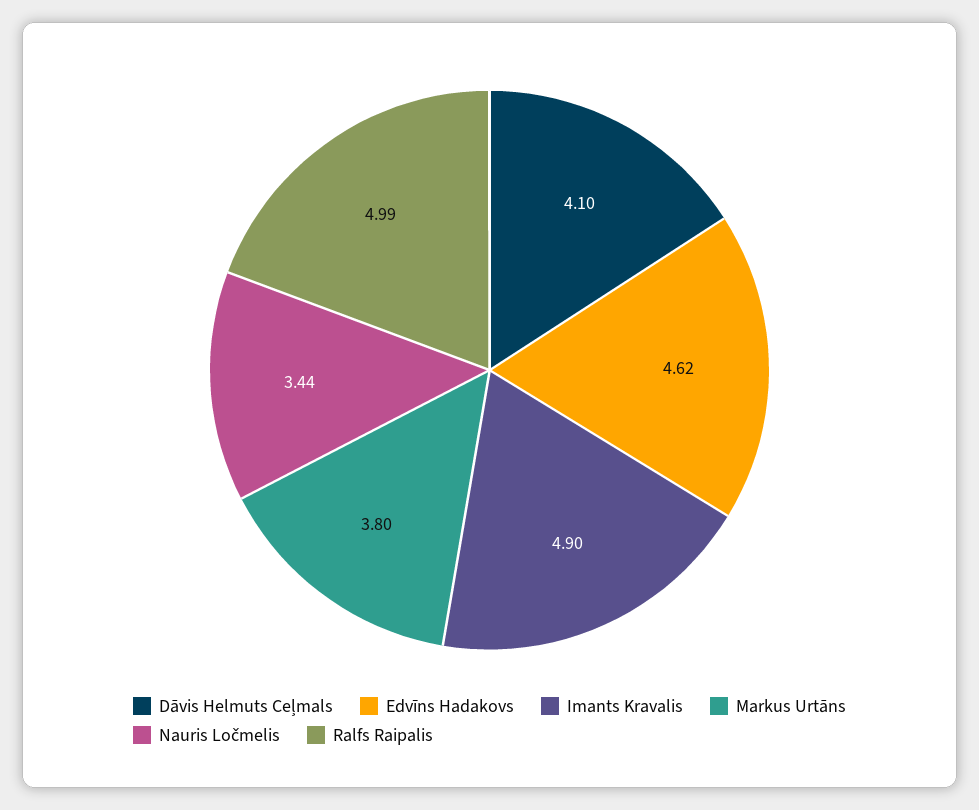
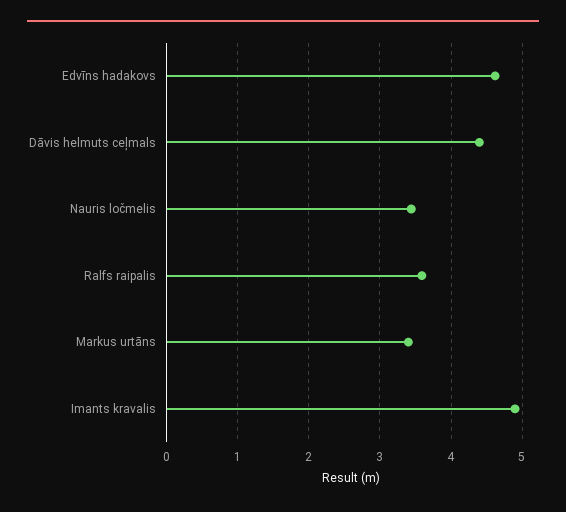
Dāvis Helmuts Ceļmals: 4.1 -> 4.4
Markus Urtāns: 3.8 -> 3.4
Ralfs Raipalis: 4.99 -> 3.6

